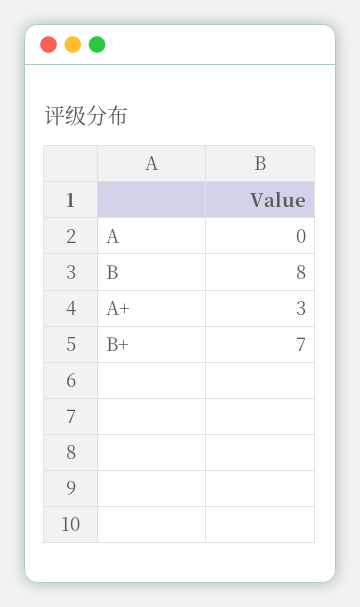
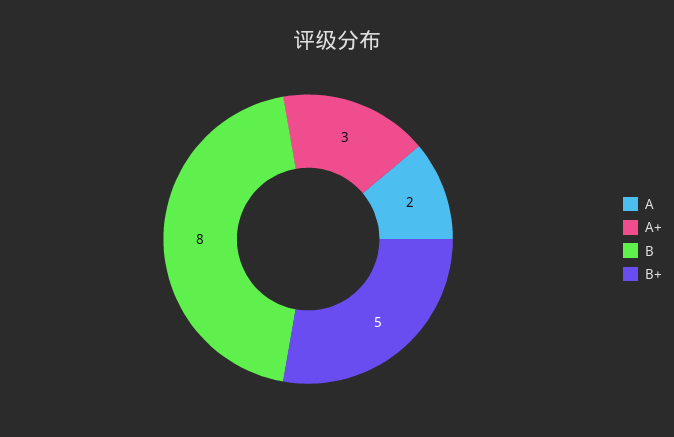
A: 0 -> 2
B+: 7 -> 5

